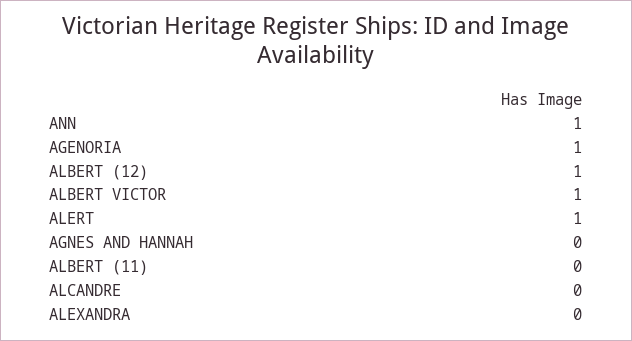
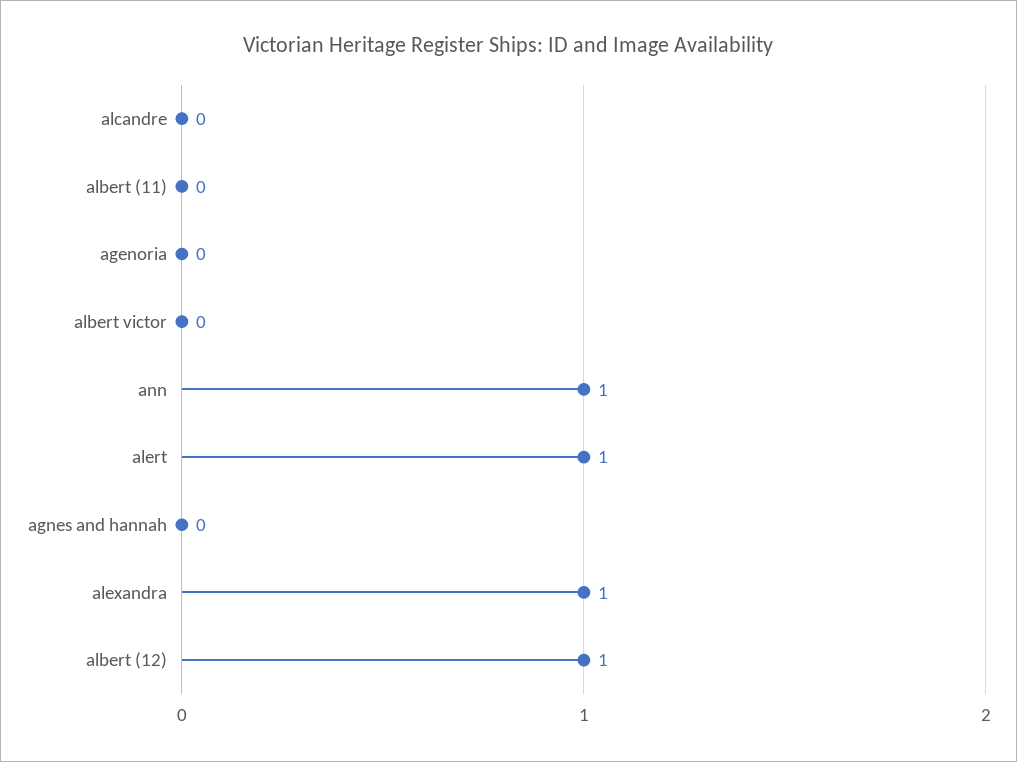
AGENORIA: 1 -> 0
ALBERT VICTOR: 1 -> 0
ALEXANDRA: 0 -> 1

